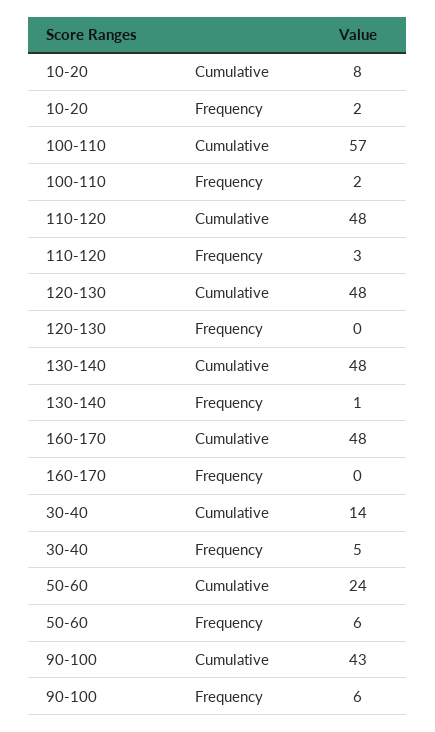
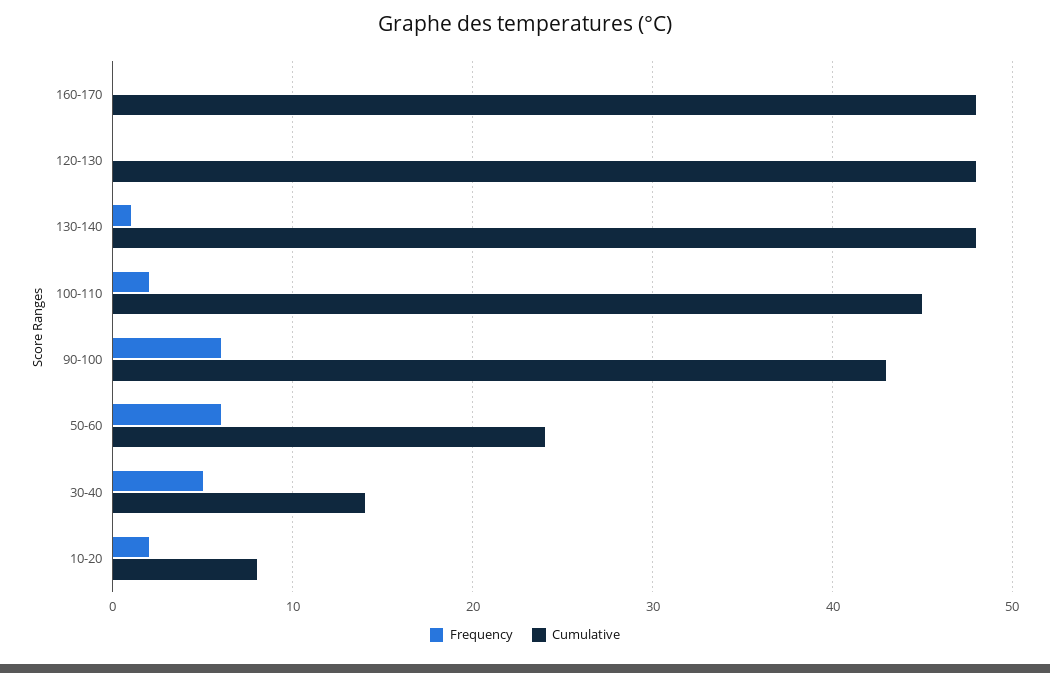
Cumulative, 100-110: 57 -> 45
Cumulative, 110-120: 48 -> none
Frequency, 110-120: 3 -> none

